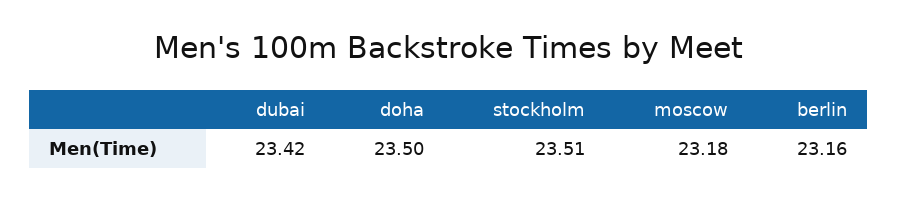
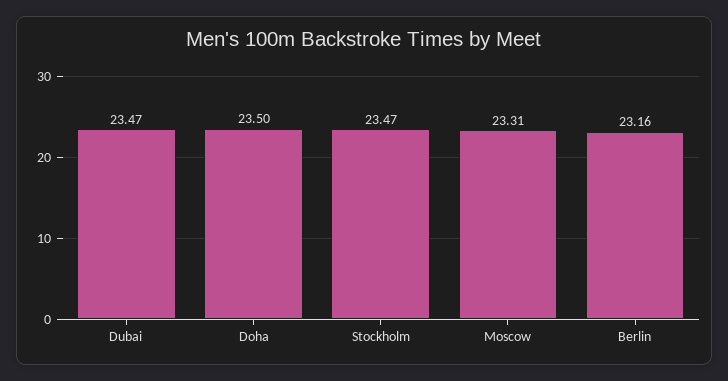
dubai: 23.42 -> 23.47
stockholm: 23.51 -> 23.47
moscow: 23.18 -> 23.31

